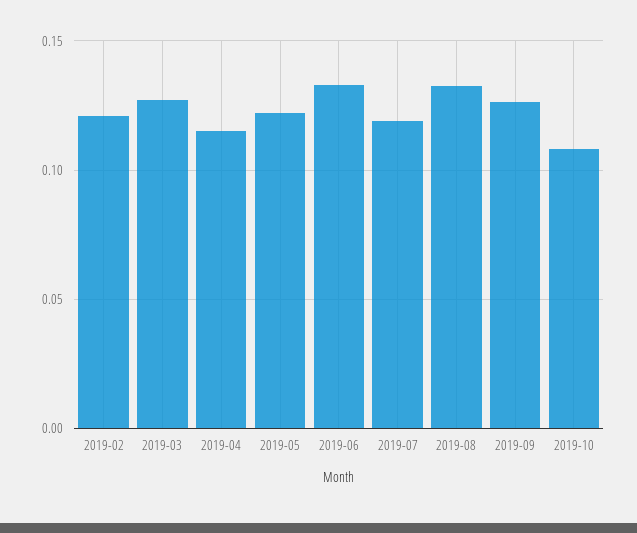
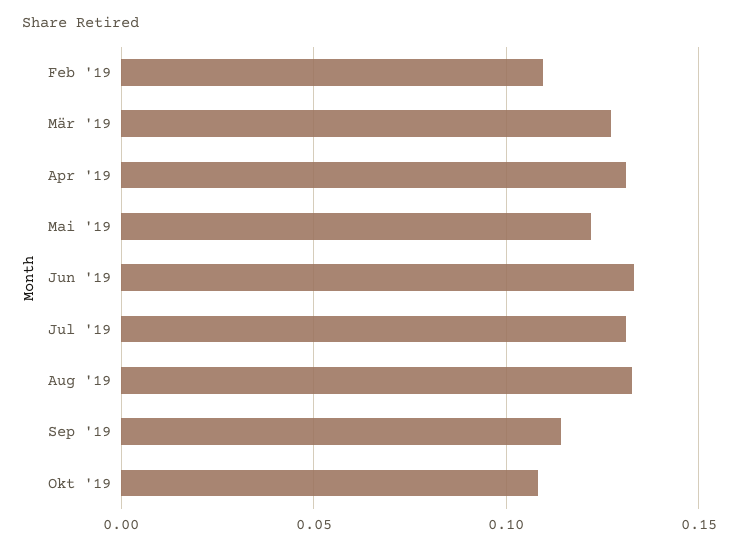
2019-02: 0.12 -> 0.11
2019-04: 0.115 -> 0.13
2019-07: 0.12 -> 0.13
2019-09: 0.125 -> 0.115

